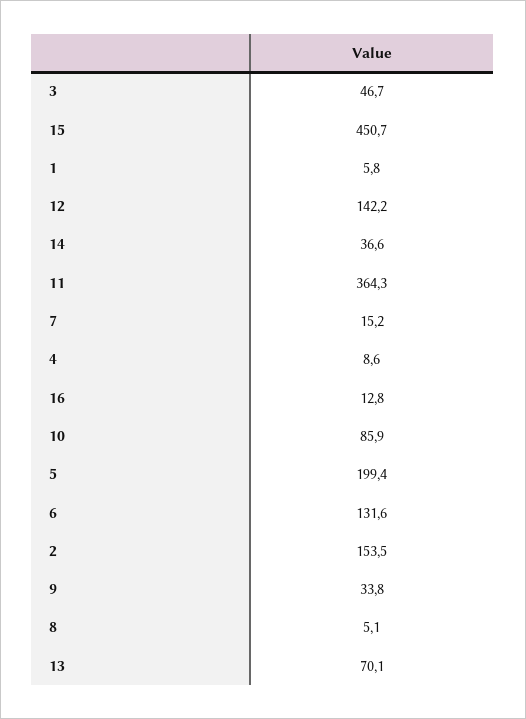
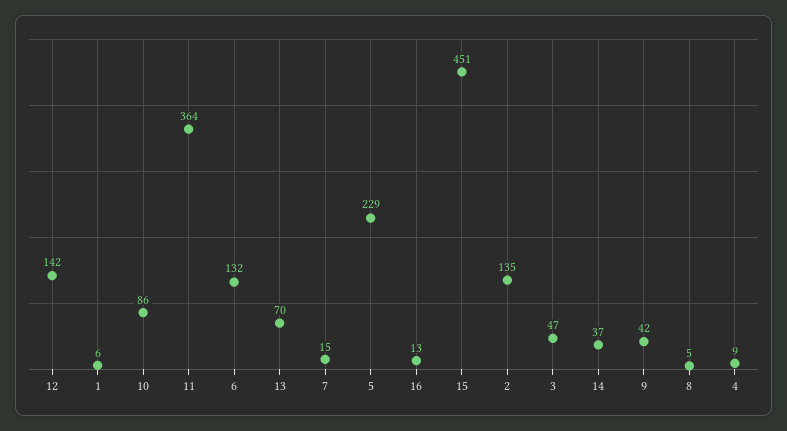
5: 199.4 -> 229
2: 153.5 -> 135
9: 33.8 -> 42

